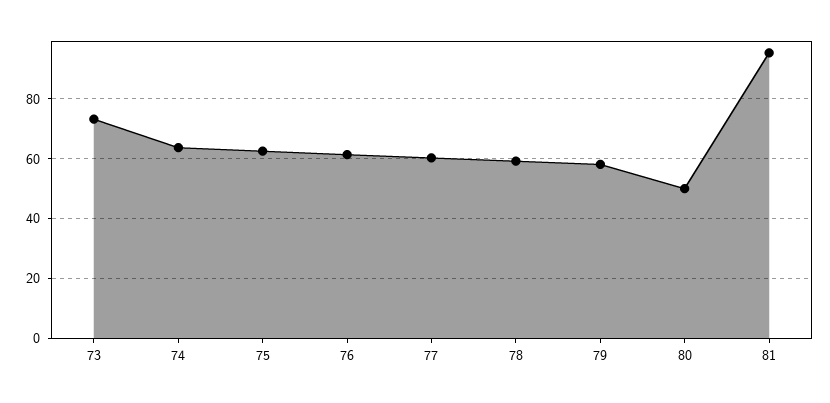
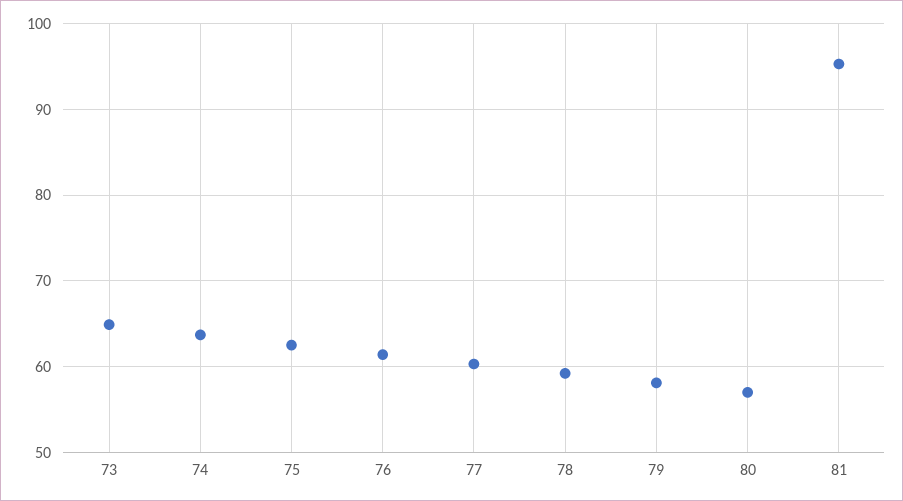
73: 72.5 -> 65
80: 50 -> 57

